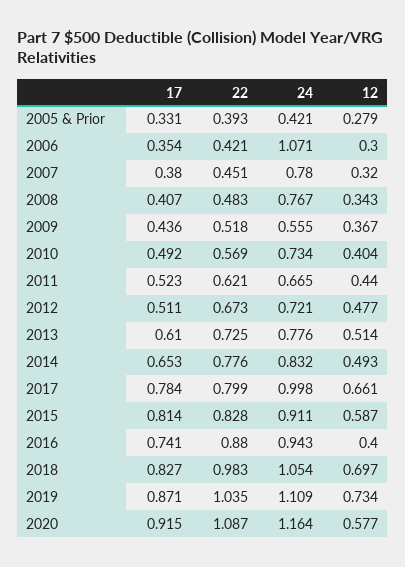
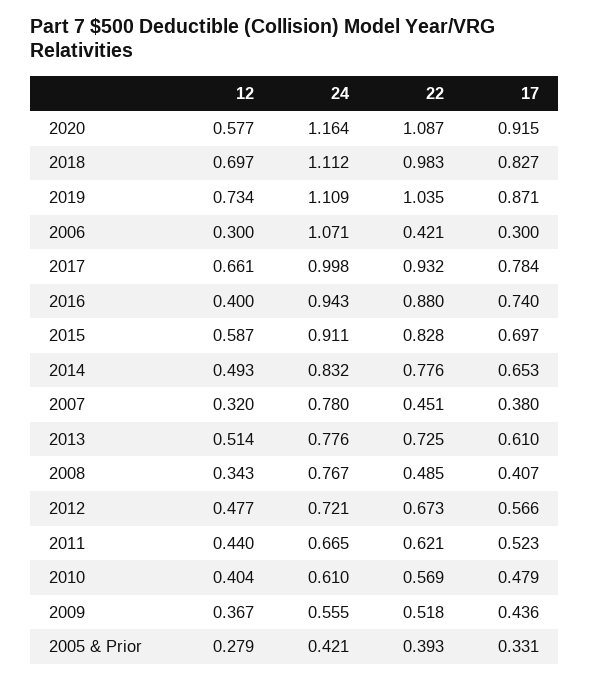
17, 2006: 0.354 -> 0.3
22, 2008: 0.483 -> 0.485
17, 2010: 0.492 -> 0.479
24, 2010: 0.734 -> 0.61
17, 2012: 0.511 -> 0.566
22, 2017: 0.799 -> 0.932
17, 2015: 0.814 -> 0.697
17, 2016: 0.741 -> 0.74
24, 2018: 1.054 -> 1.112

